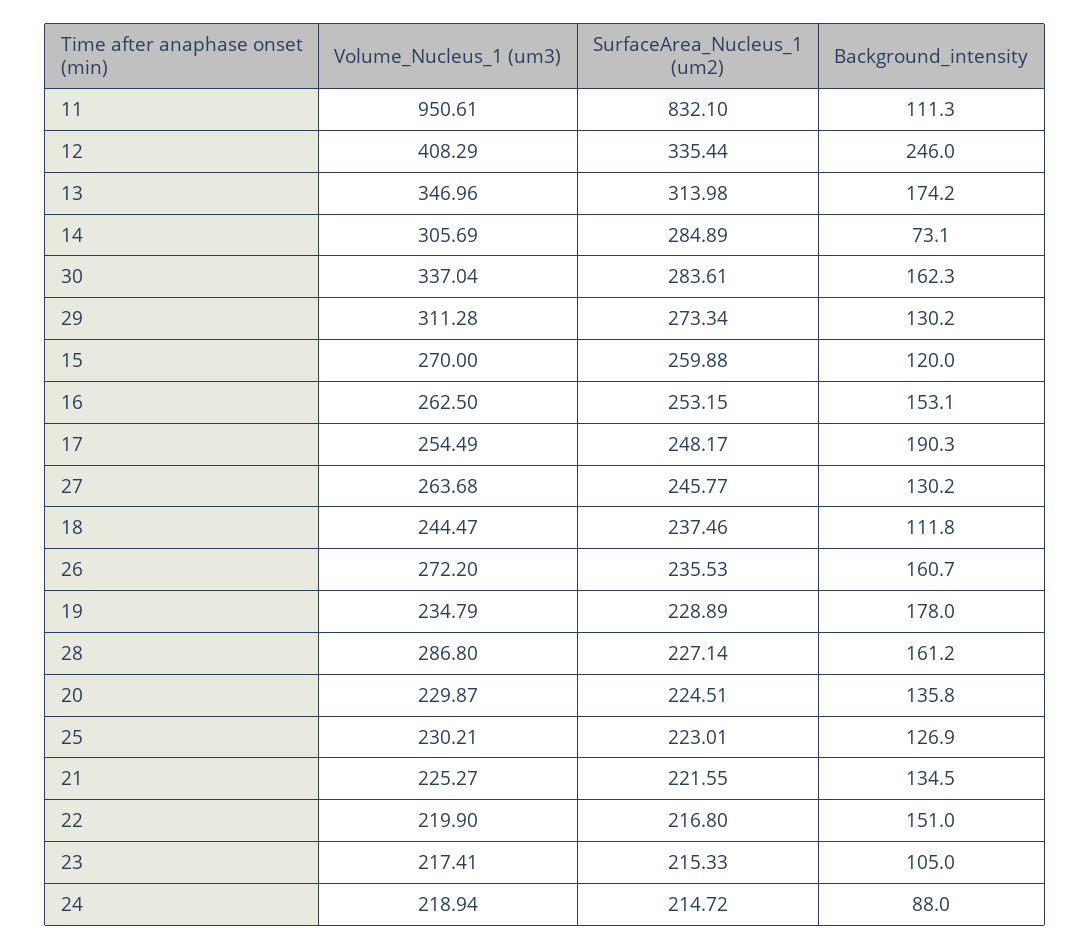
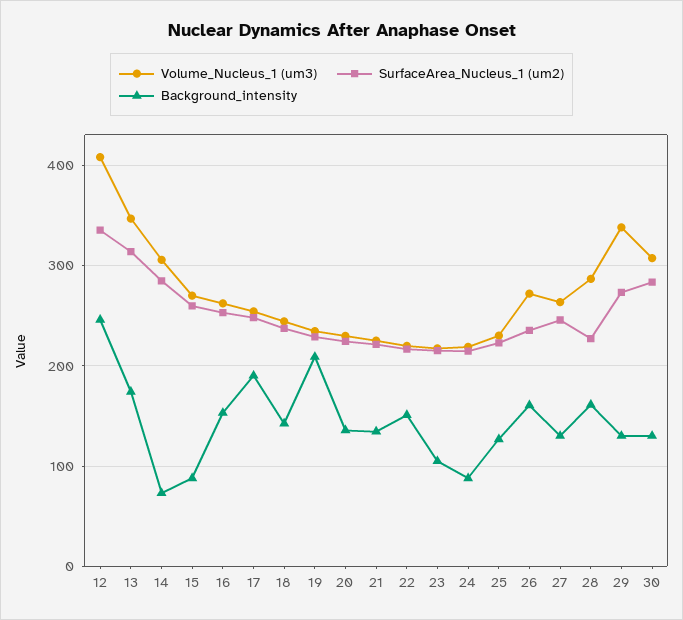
Volume_Nucleus_1 (um3), 11: 950.61 -> none
SurfaceArea_Nucleus_1 (um2), 11: 832.1 -> none
Background_intensity, 11: 111.3 -> none
Volume_Nucleus_1 (um3), 30: 337.04 -> 310
Background_intensity, 30: 162.3 -> 130
Volume_Nucleus_1 (um3), 29: 311.28 -> 340
Background_intensity, 15: 120 -> 90
Background_intensity, 18: 111.8 -> 140
Background_intensity, 19: 178 -> 210

